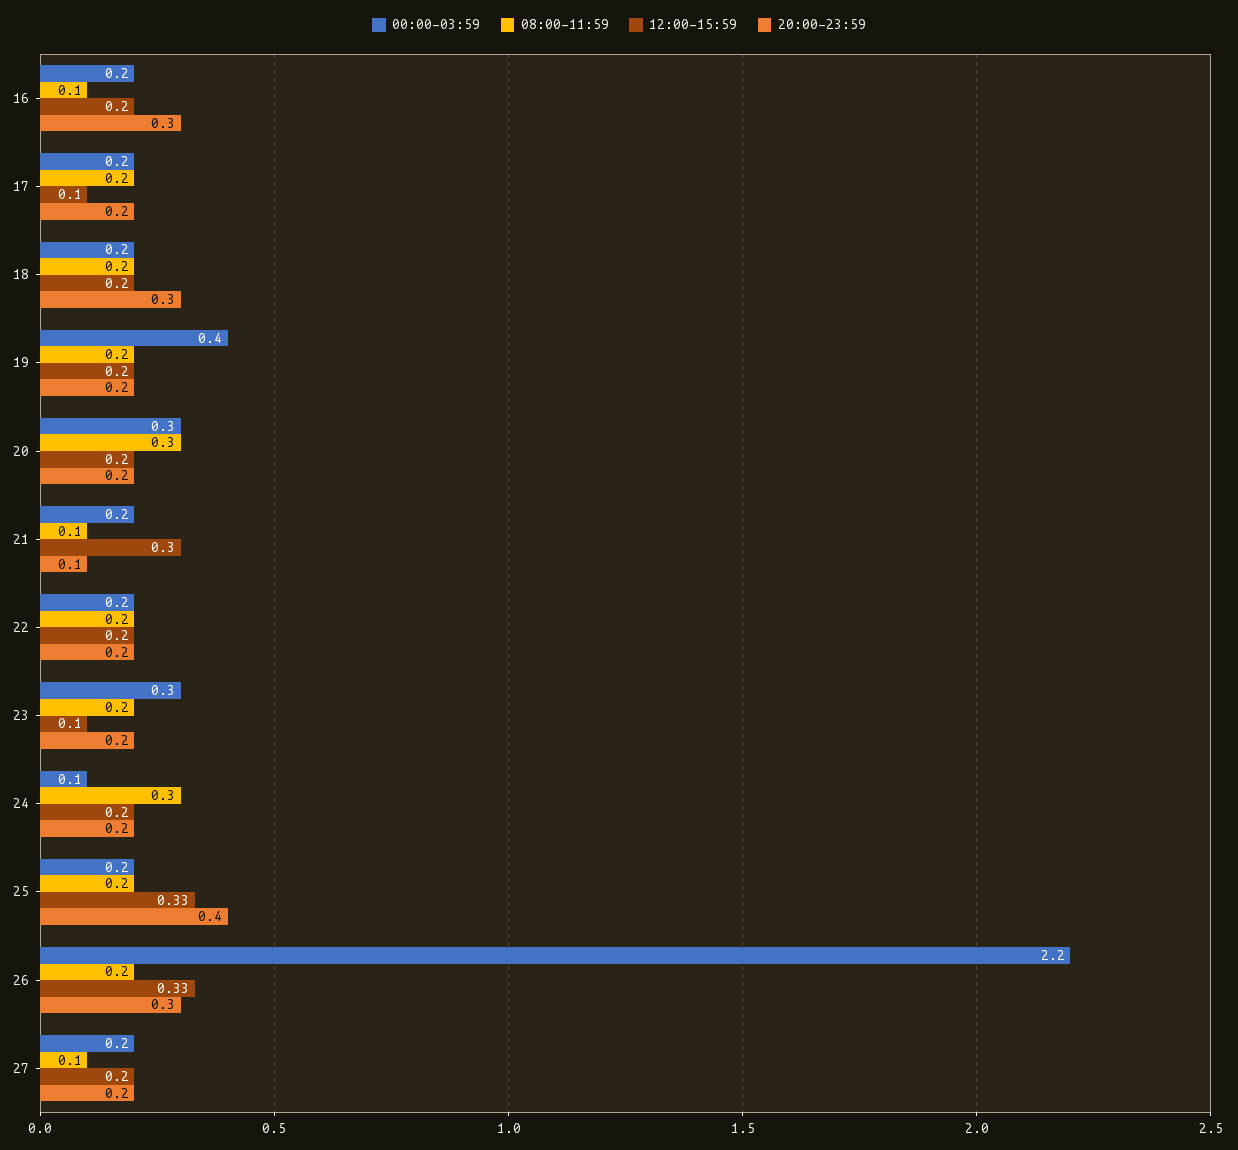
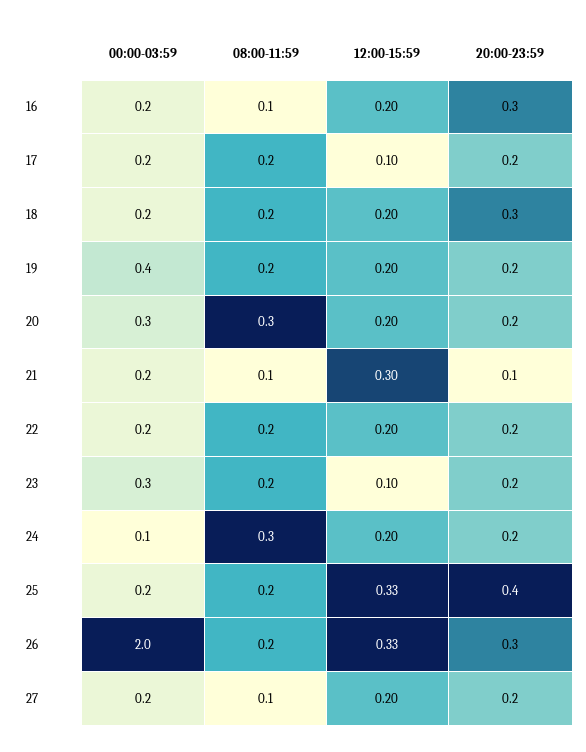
00:00-03:59, 26: 2.2 -> 2

